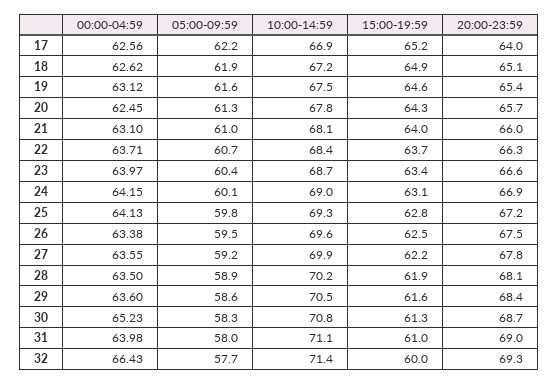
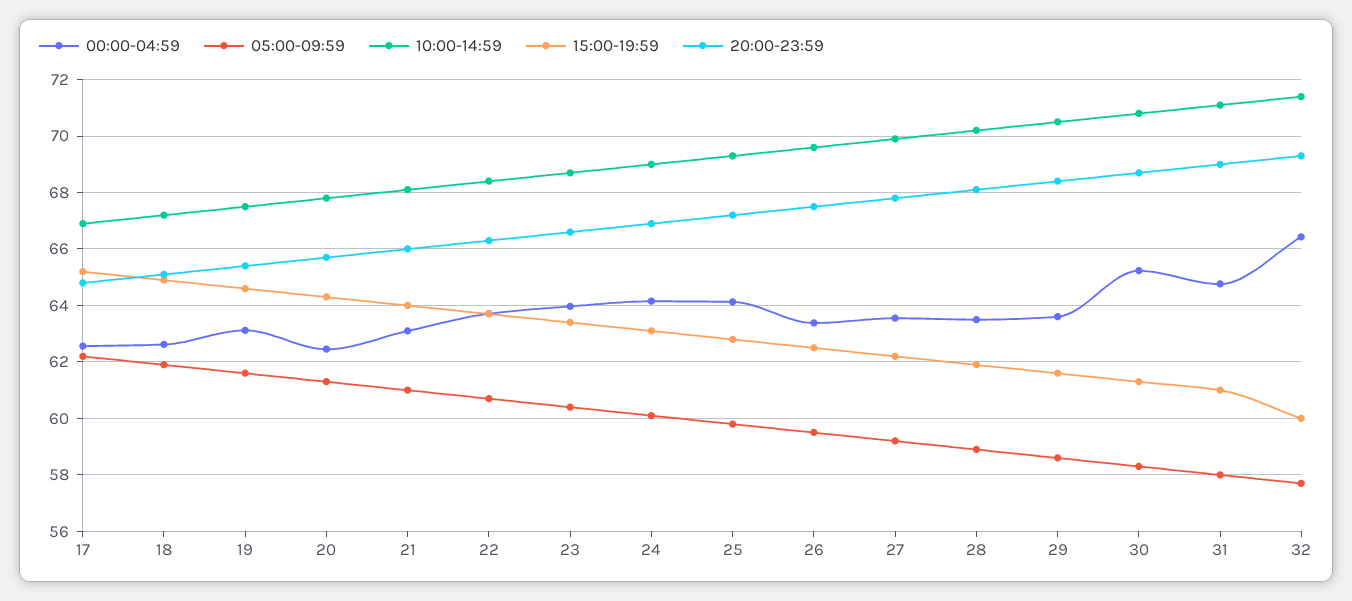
20:00-23:59, 17: 64 -> 64.75
00:00-04:59, 31: 63.98 -> 64.75

